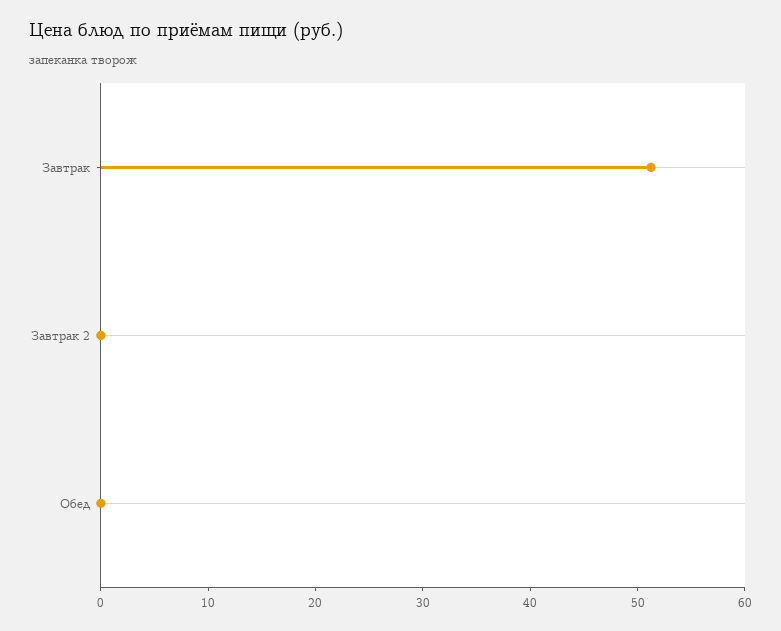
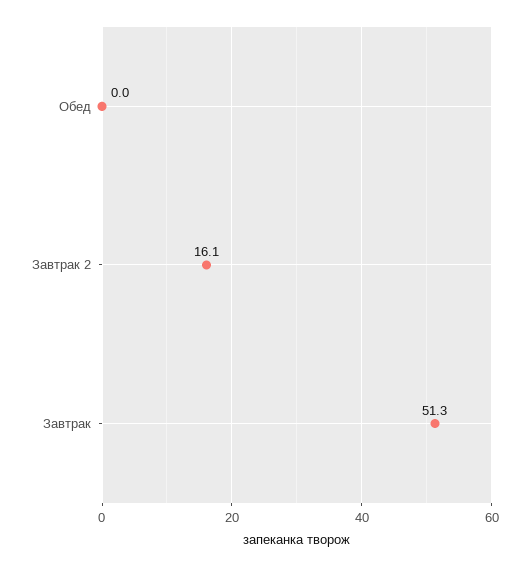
Завтрак 2: 0 -> 16.1

